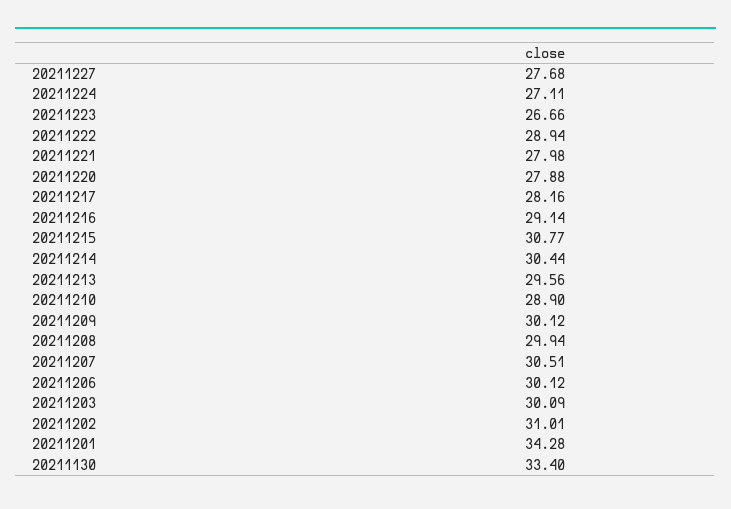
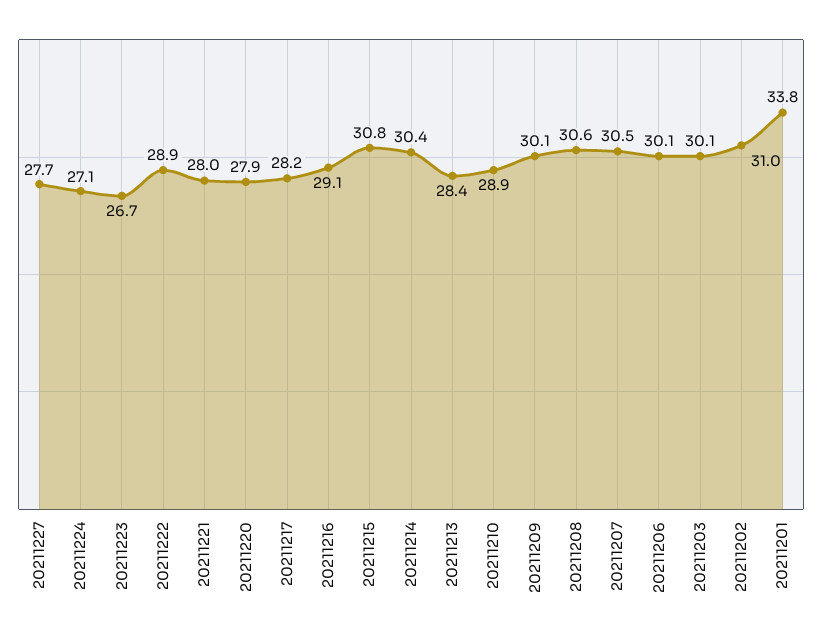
20211213: 29.56 -> 28.4
20211208: 29.94 -> 30.6
20211201: 34.28 -> 33.8
20211130: 33.4 -> none

